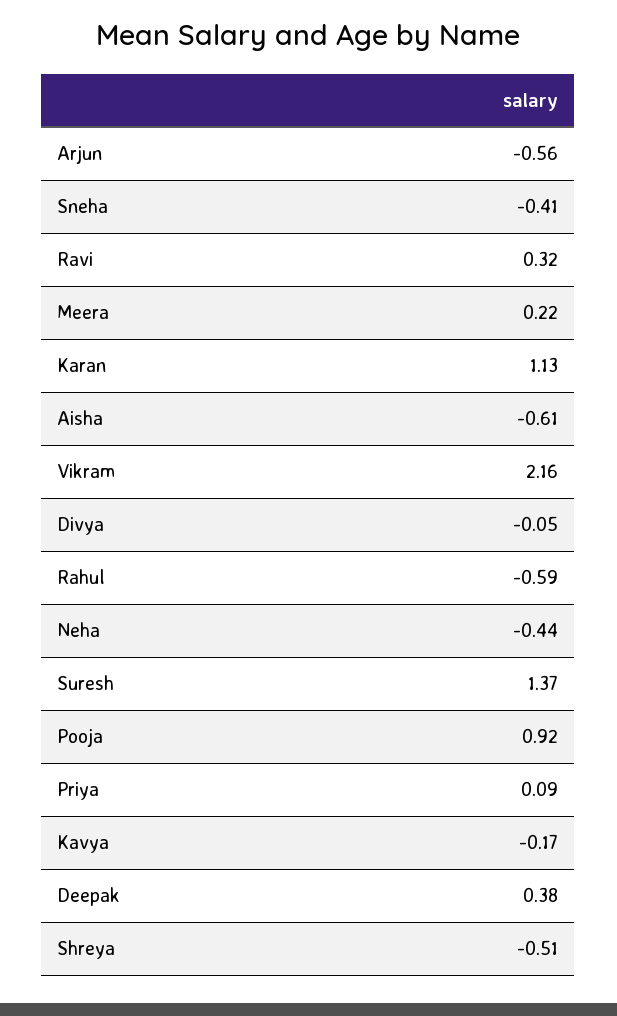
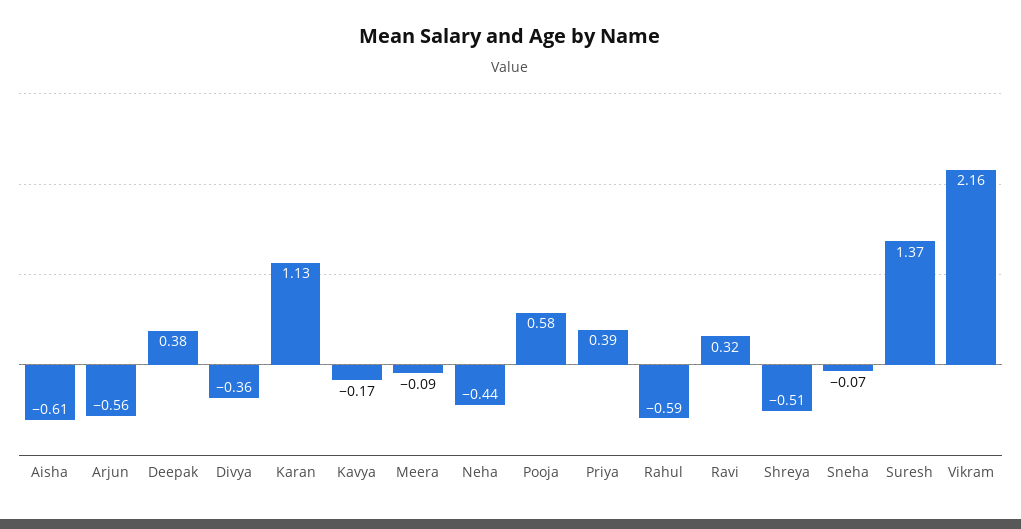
Sneha: -0.41 -> -0.07
Meera: 0.22 -> -0.09
Divya: -0.05 -> -0.36
Pooja: 0.92 -> 0.58
Priya: 0.09 -> 0.39

